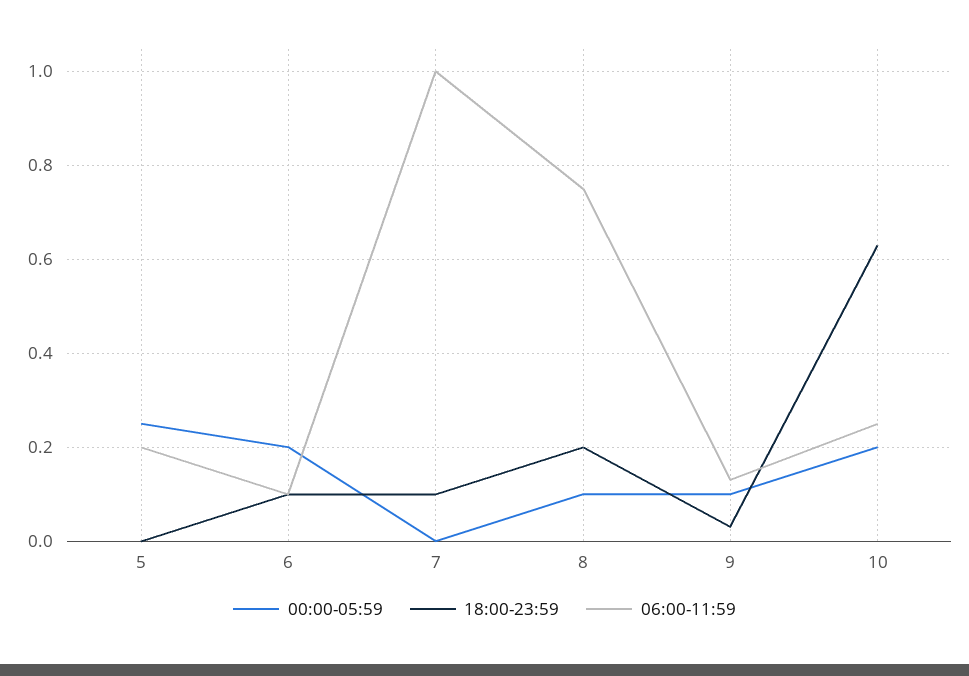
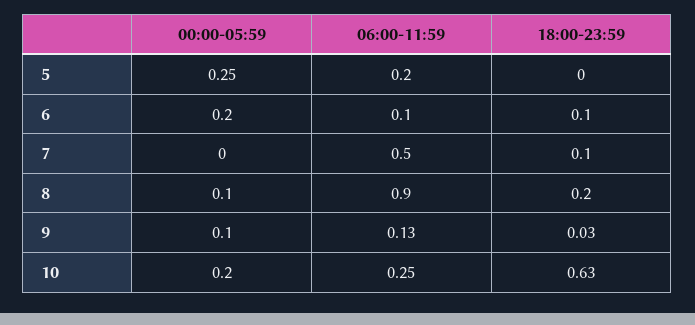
06:00-11:59, 7: 1 -> 0.5
06:00-11:59, 8: 0.75 -> 0.9

